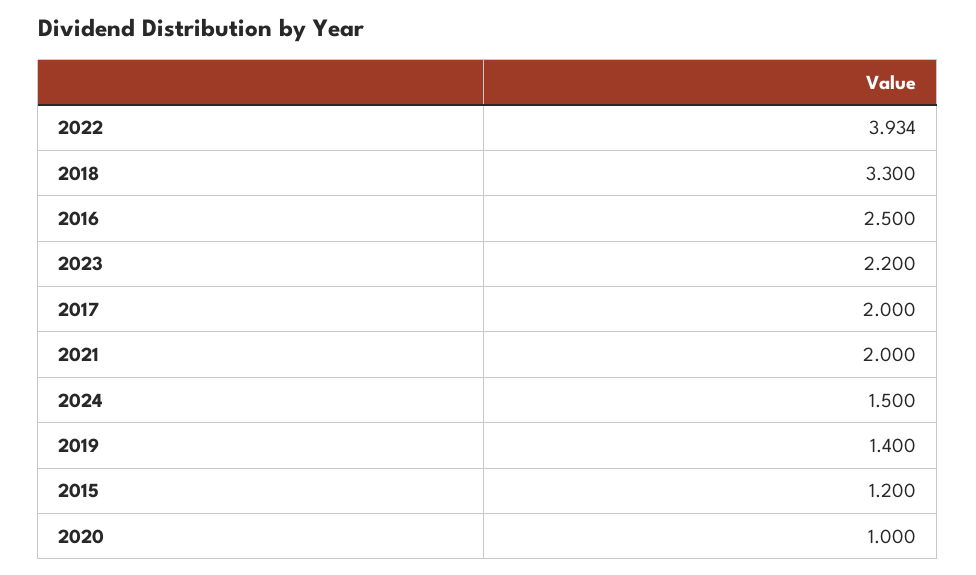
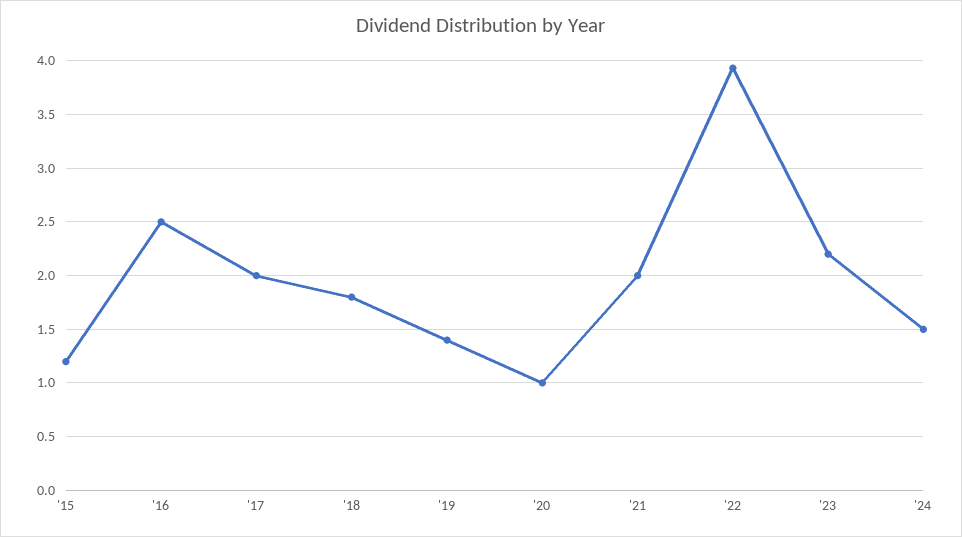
2018: 3.3 -> 1.8

